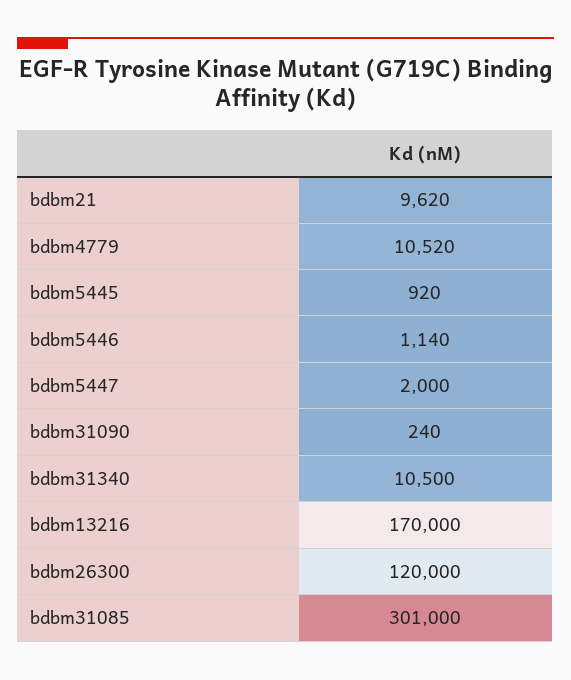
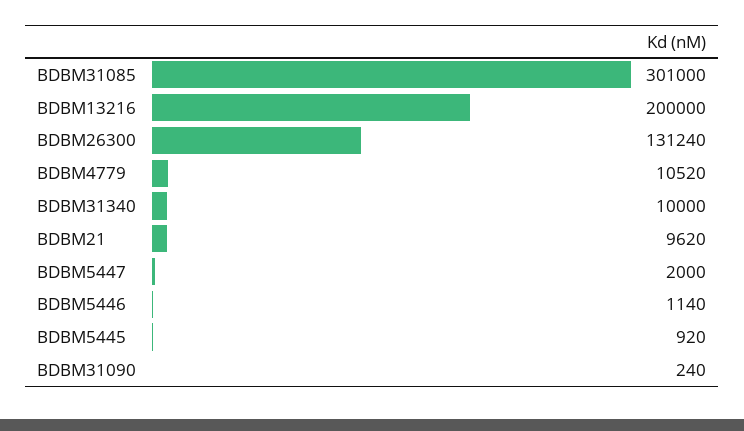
bdbm31340: 10500 -> 10000
bdbm13216: 170000 -> 200000
bdbm26300: 120000 -> 131240

